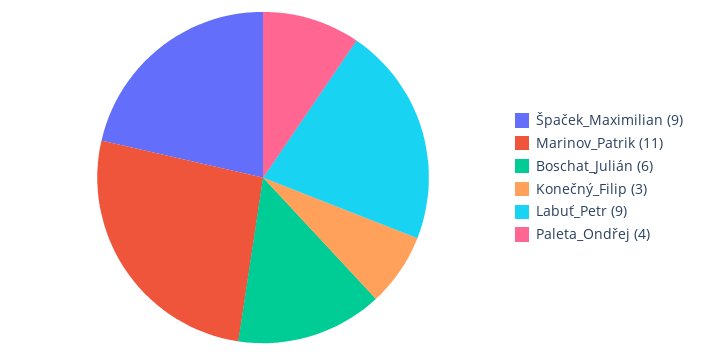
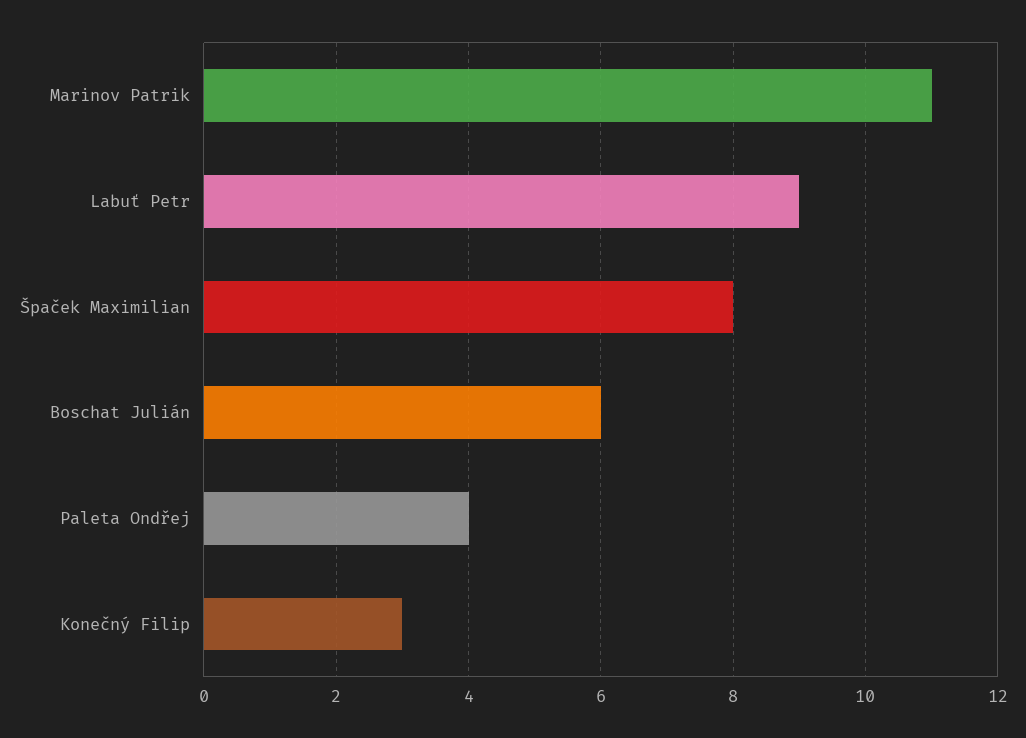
Špaček_Maximilian: 9 -> 8

